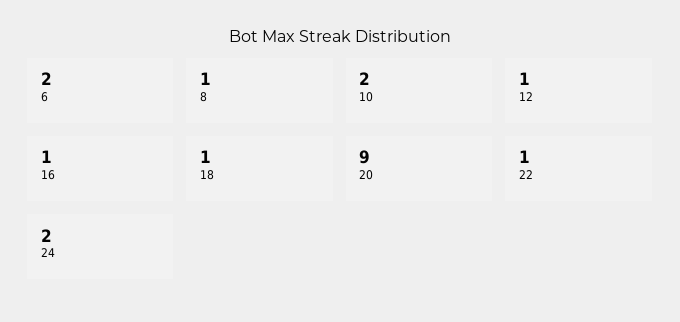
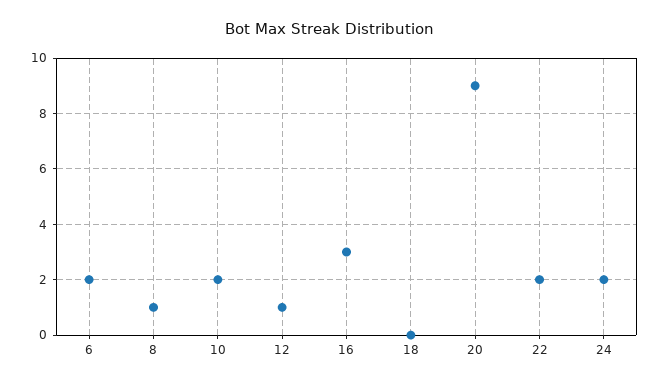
16: 1 -> 3
18: 1 -> 0
22: 1 -> 2

